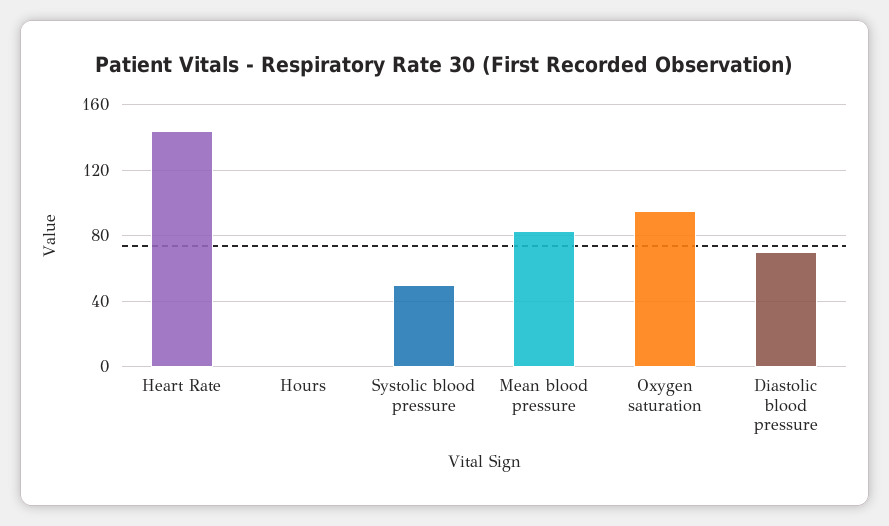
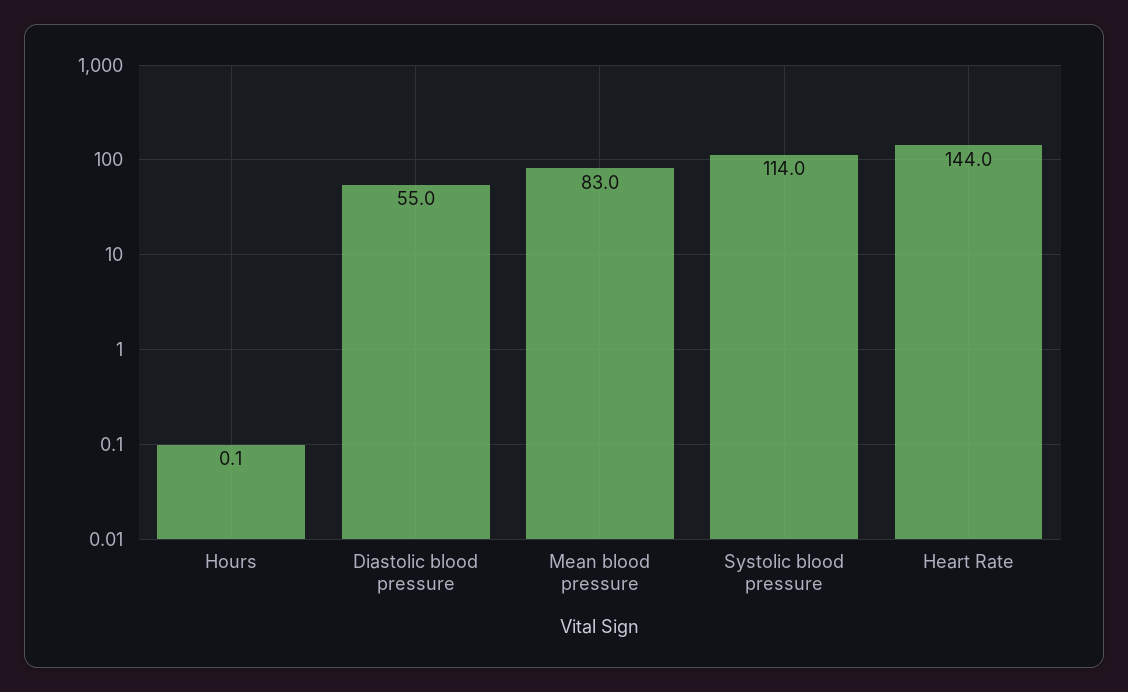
Systolic blood pressure: 50 -> 114
Oxygen saturation: 95 -> none
Diastolic blood pressure: 70 -> 55

